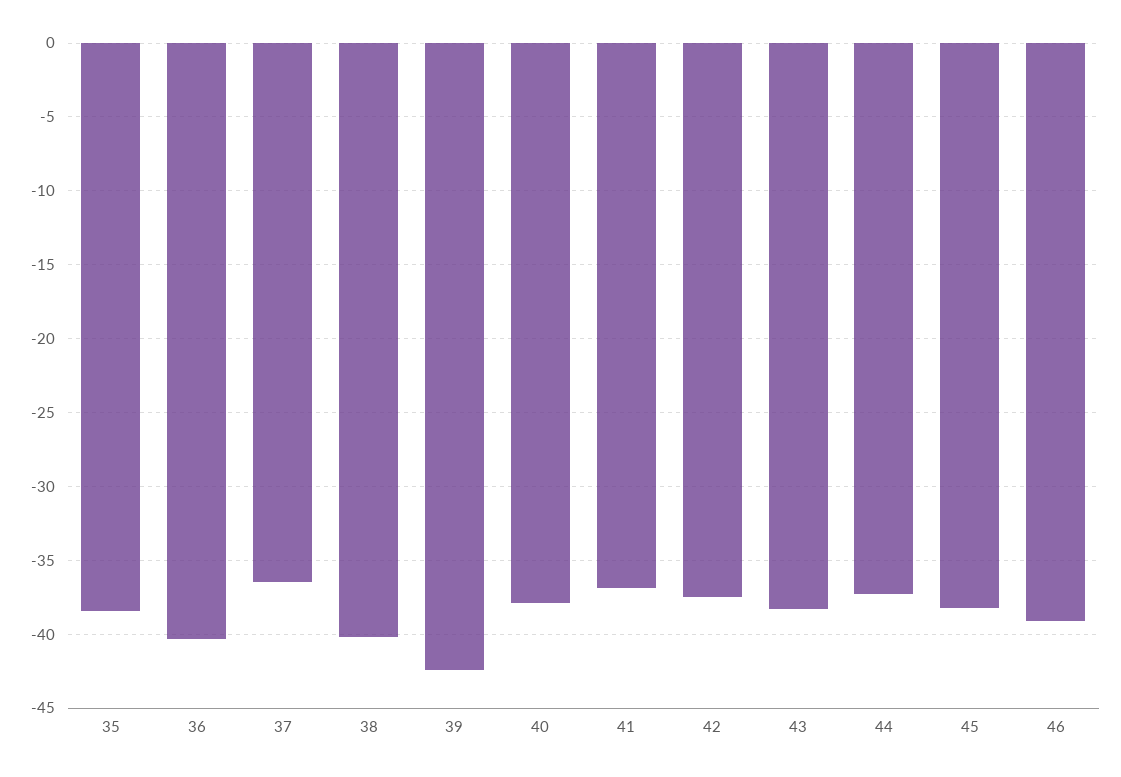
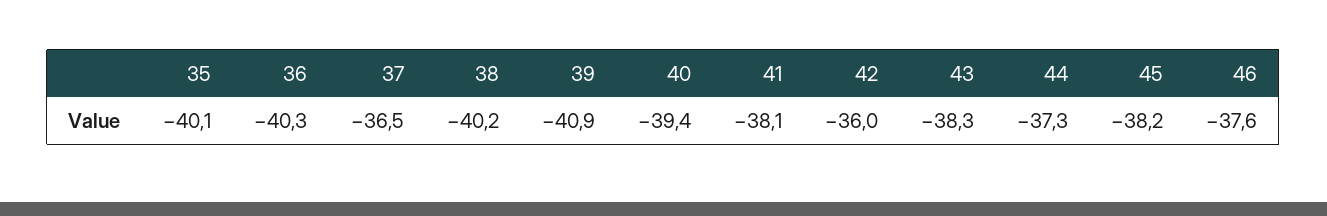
35: -38.5 -> -40.1
39: -42.5 -> -40.9
40: -38 -> -39.4
41: -37 -> -38.1
42: -37.5 -> -36
46: -39 -> -37.6

